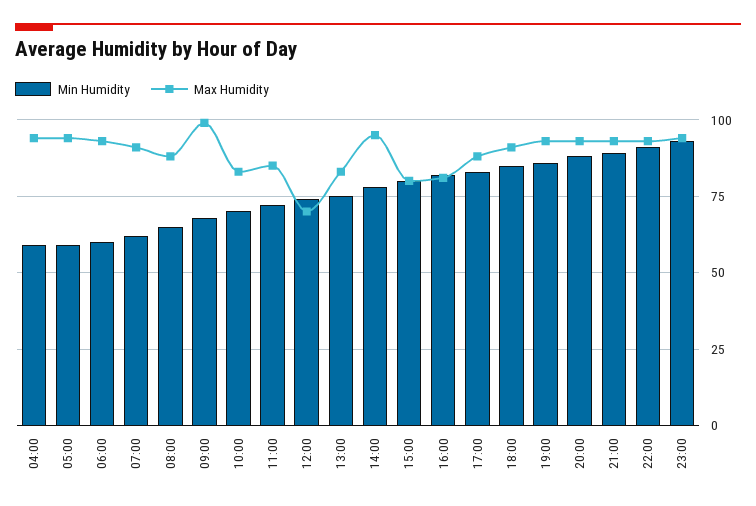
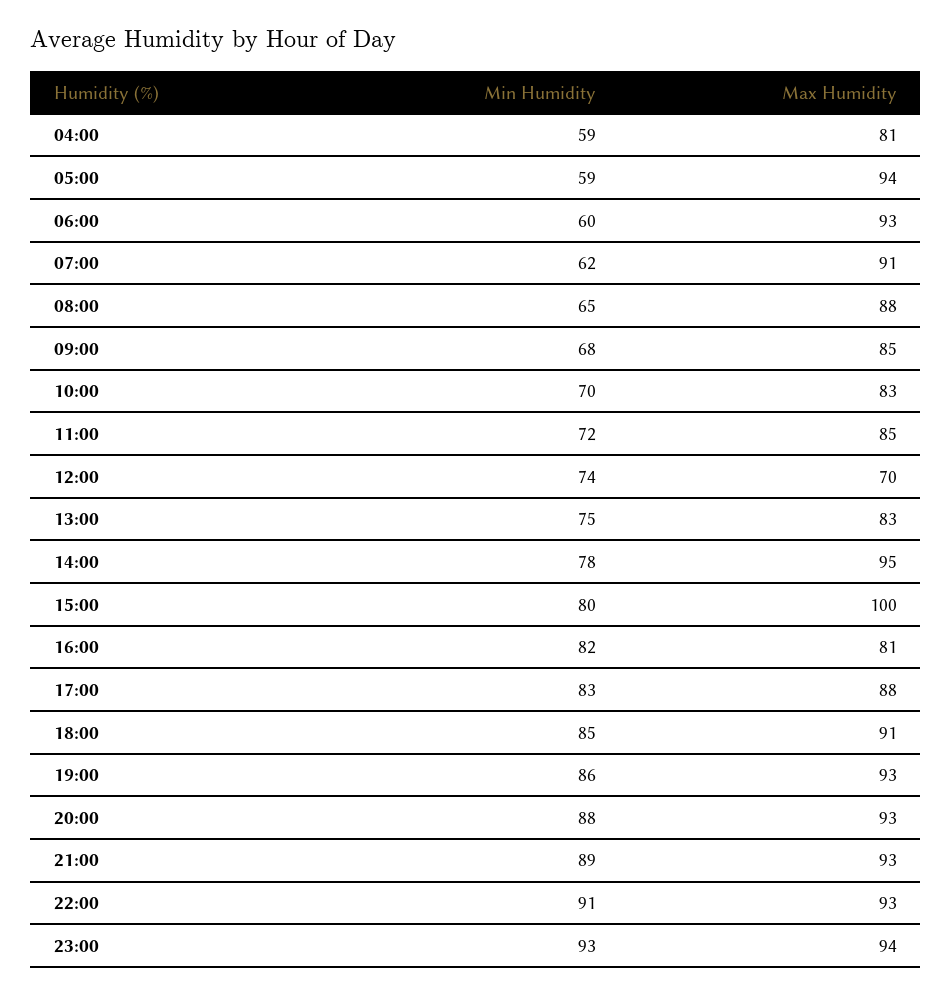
Max Humidity, 04:00: 95 -> 81
Max Humidity, 09:00: 100 -> 85
Max Humidity, 15:00: 80 -> 100

